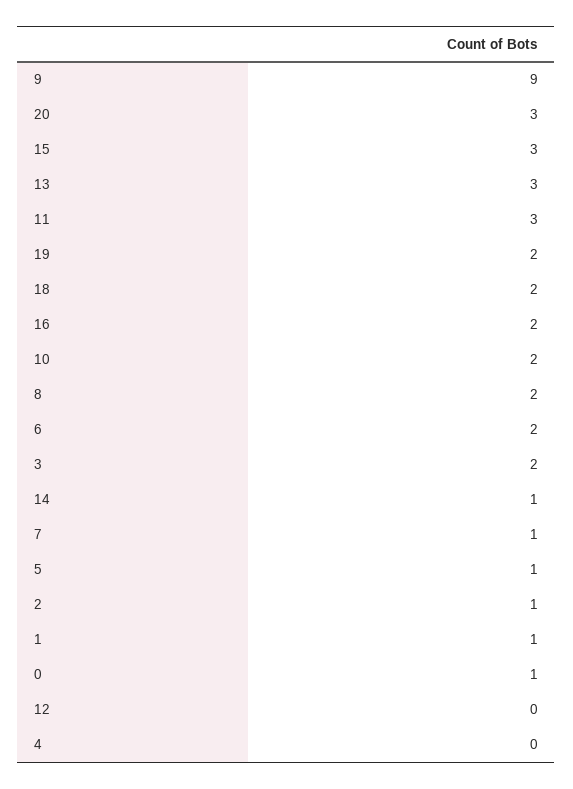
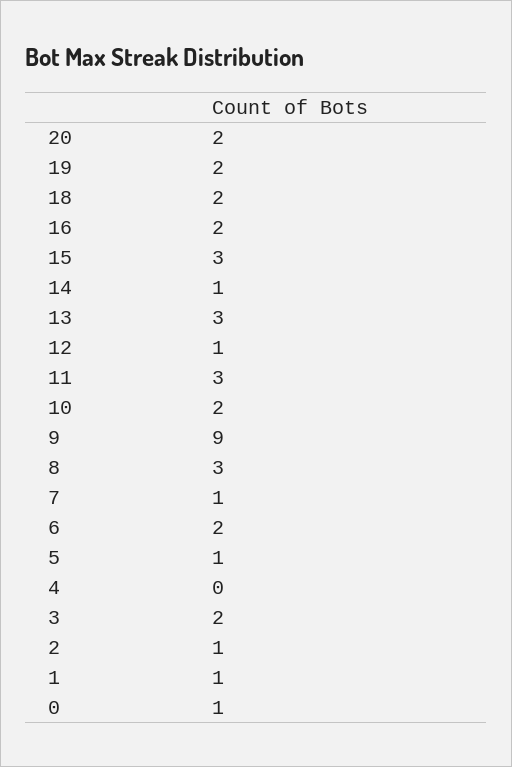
20: 3 -> 2
8: 2 -> 3
12: 0 -> 1

